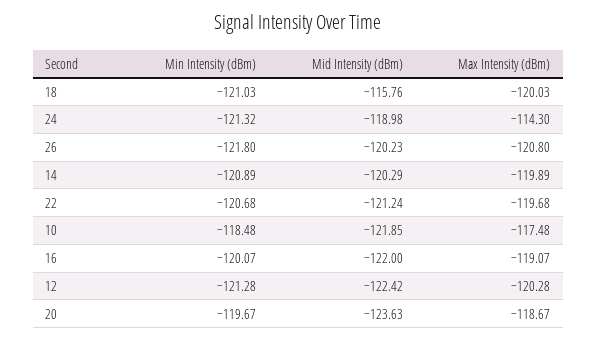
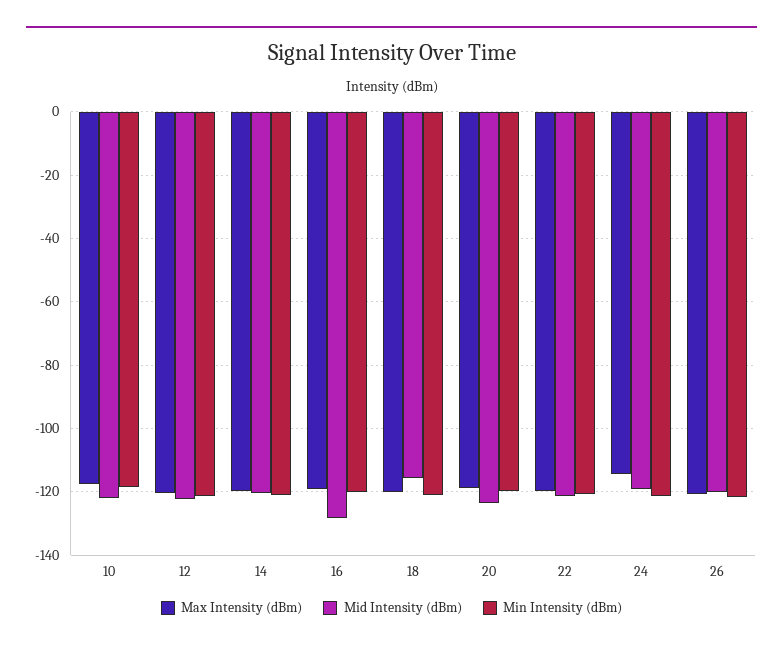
Mid Intensity (dBm), 16: -122 -> -128

